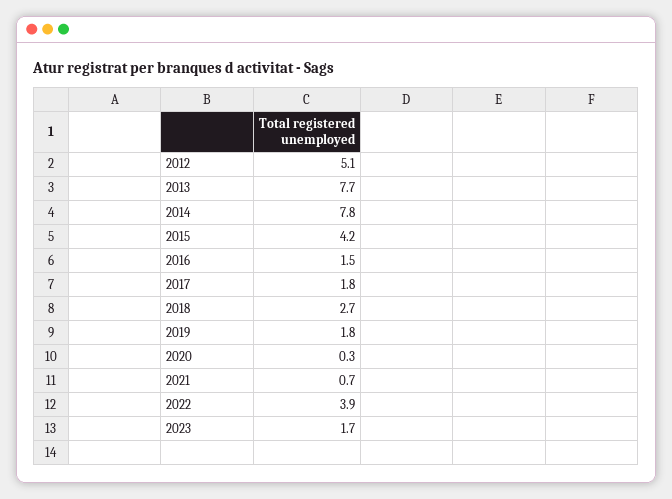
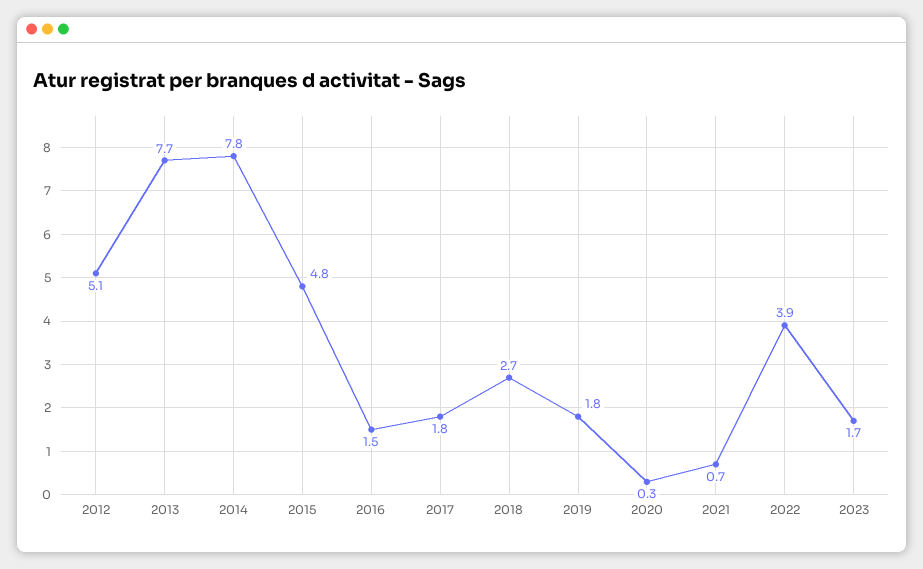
2015: 4.2 -> 4.8

